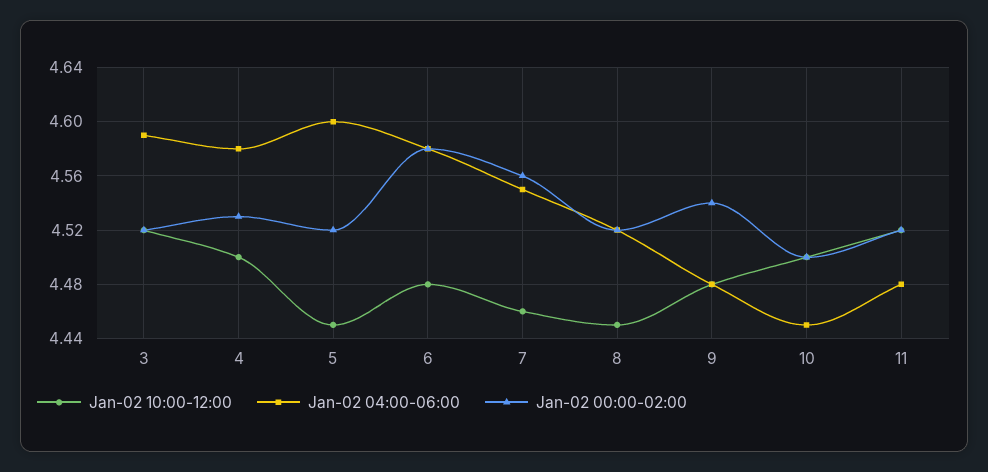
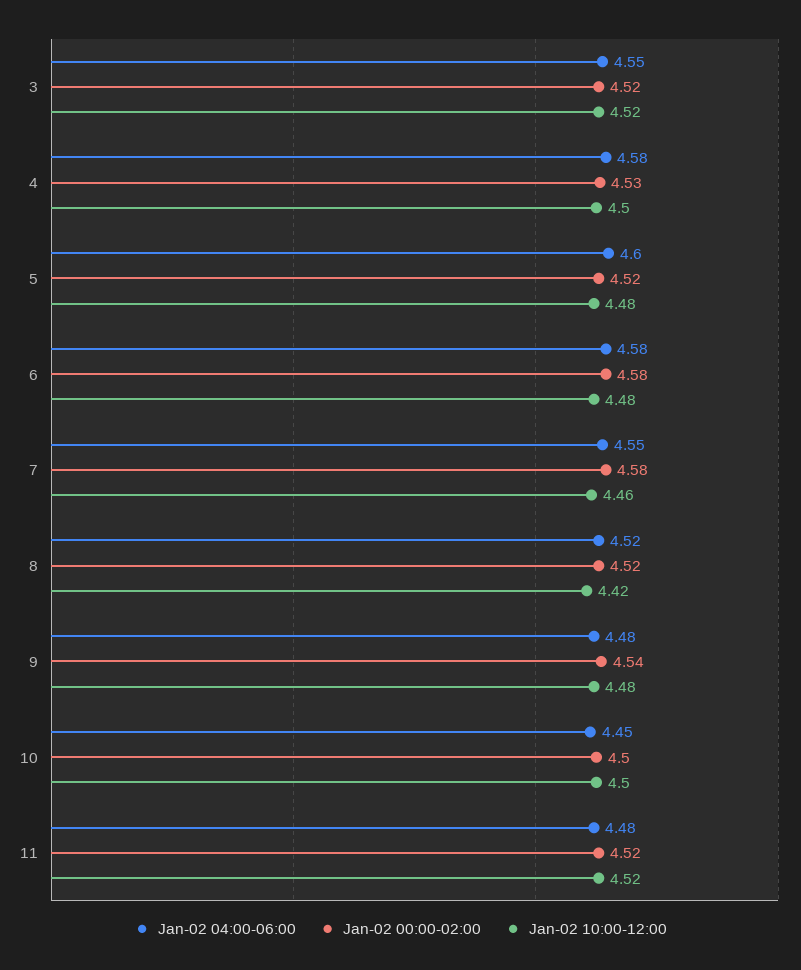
Jan-02 04:00-06:00, 3: 4.59 -> 4.55
Jan-02 10:00-12:00, 5: 4.45 -> 4.48
Jan-02 00:00-02:00, 7: 4.56 -> 4.58
Jan-02 10:00-12:00, 8: 4.45 -> 4.42

